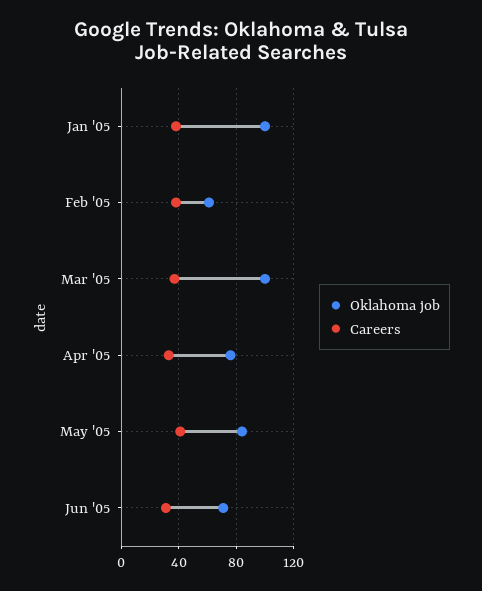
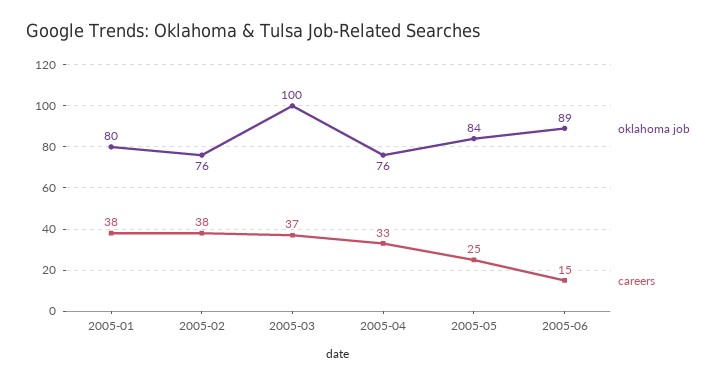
Oklahoma job, Jan '05: 100 -> 80
Oklahoma job, Feb '05: 60 -> 76
Careers, May '05: 40 -> 25
Oklahoma job, Jun '05: 70 -> 89
Careers, Jun '05: 30 -> 15

